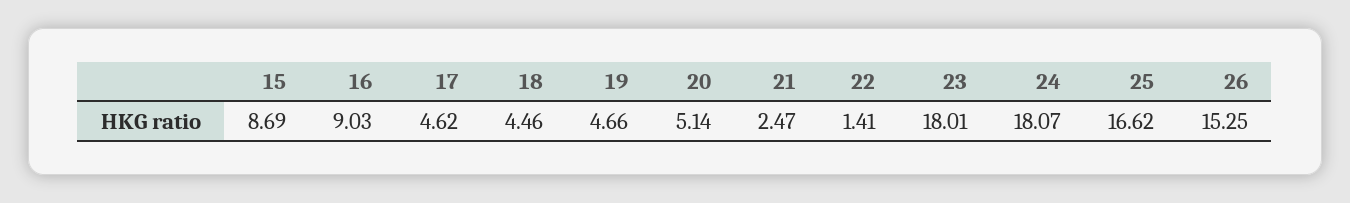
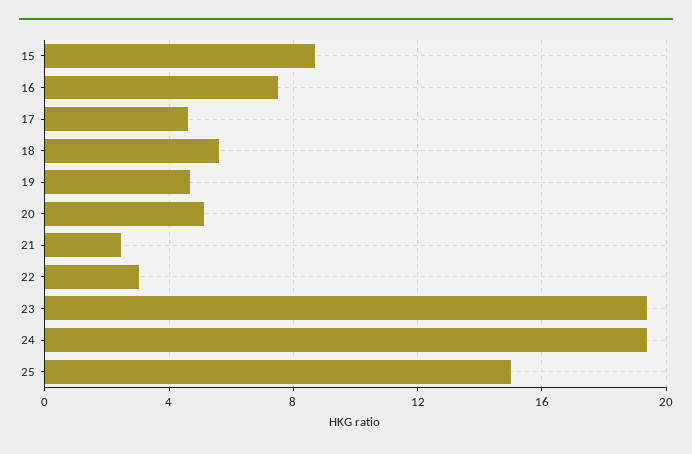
16: 9.03 -> 7.5
18: 4.46 -> 5.5
22: 1.41 -> 3
23: 18.01 -> 19.5
24: 18.07 -> 19.5
25: 16.62 -> 15
26: 15.25 -> none

